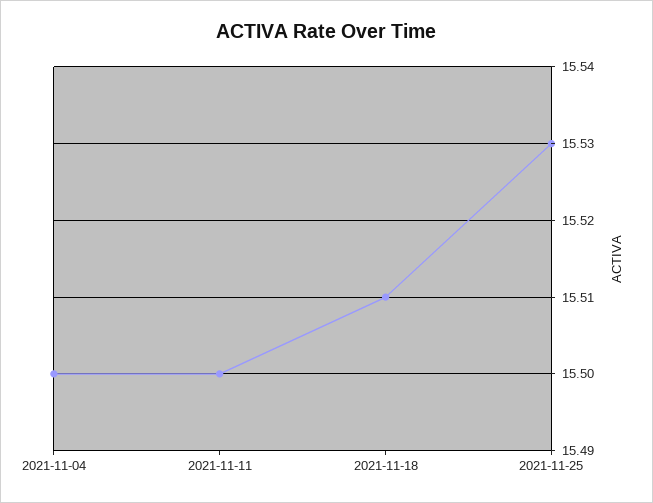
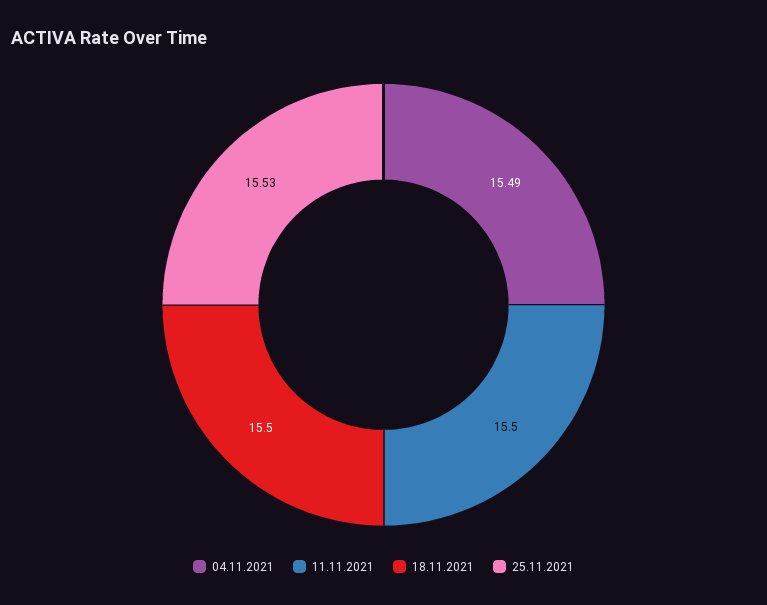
2021-11-04: 15.5 -> 15.49
2021-11-18: 15.51 -> 15.5

